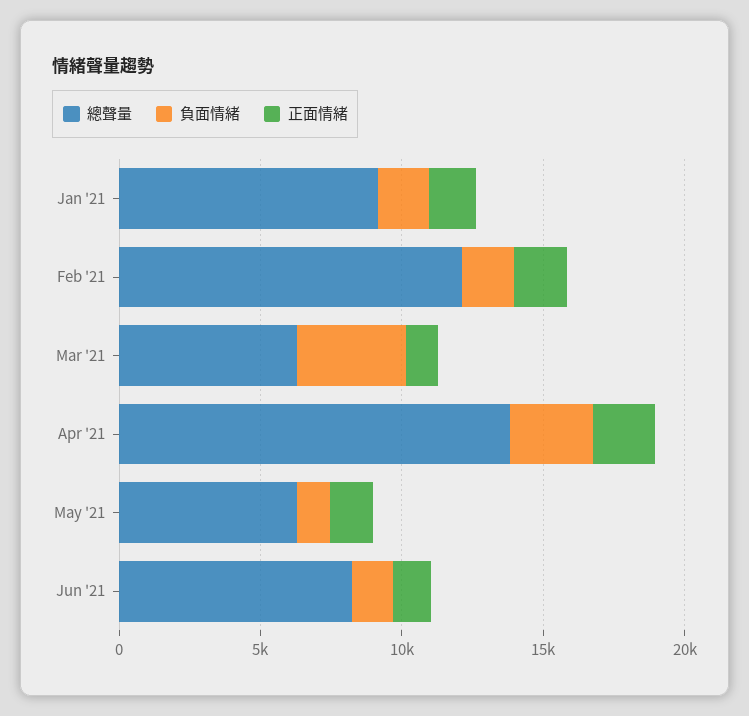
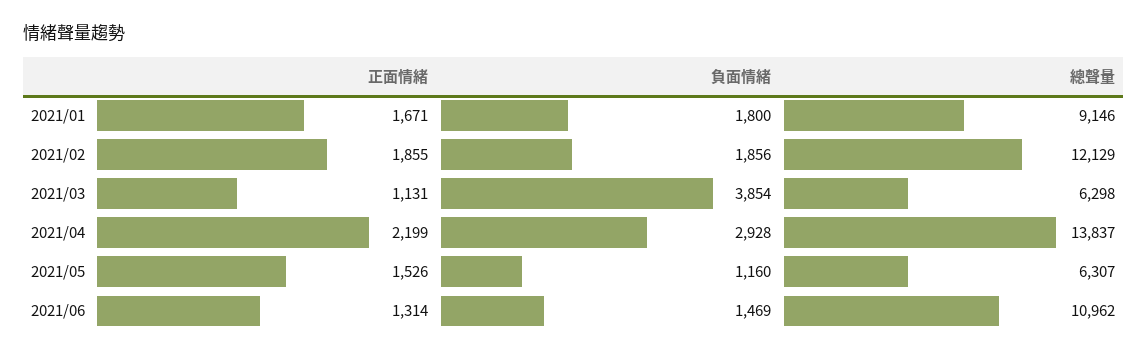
總聲量, Jun '21: 8000 -> 10962

